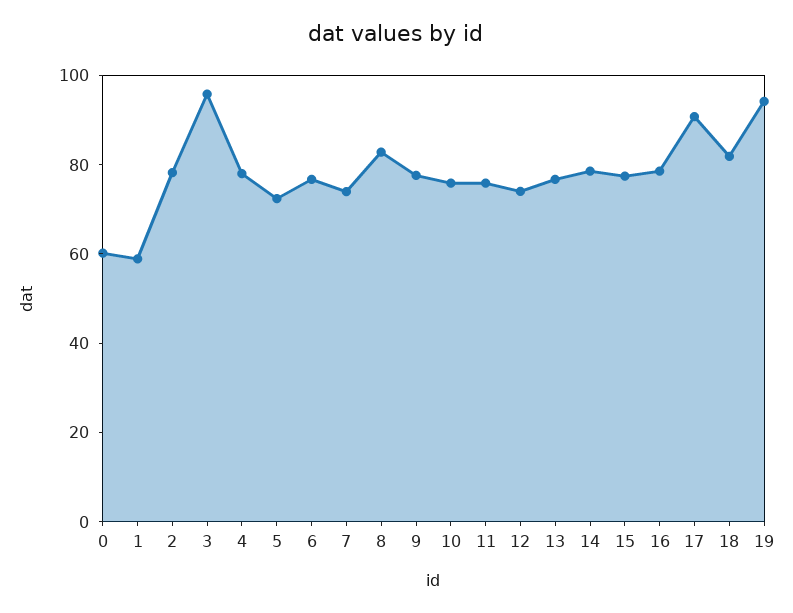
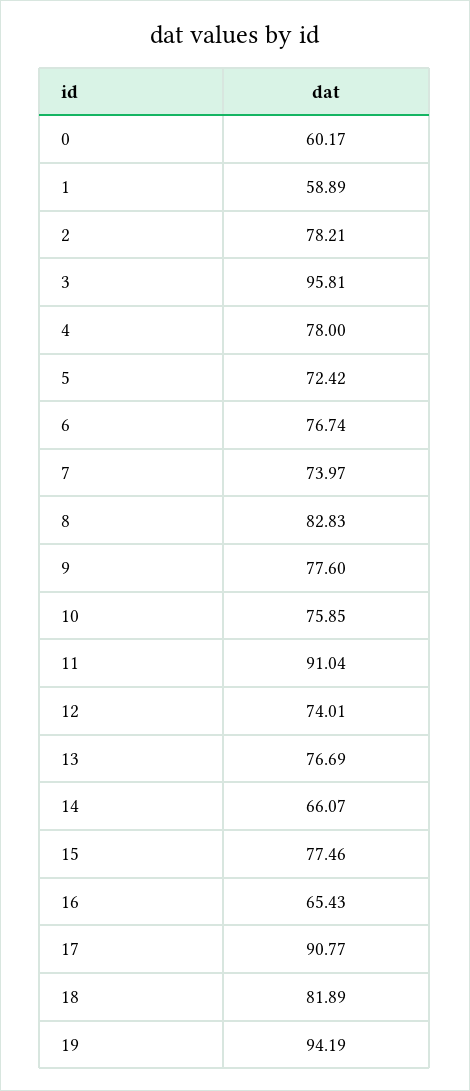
11: 75 -> 91.04
14: 80 -> 66.07
16: 80 -> 65.43

